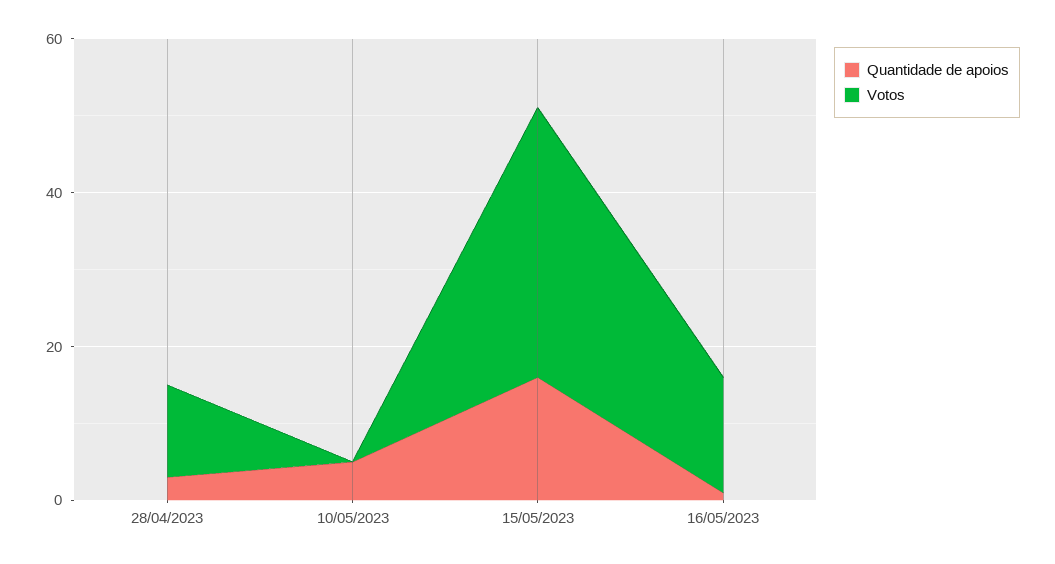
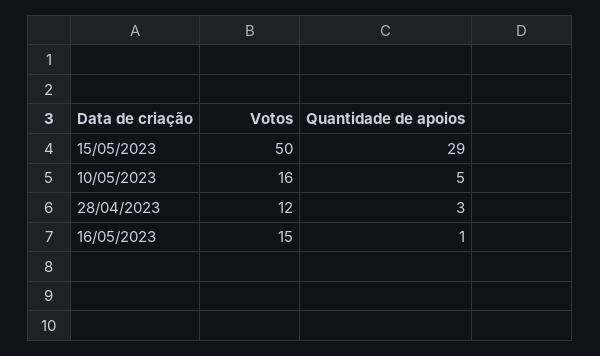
Votos, 10/05/2023: 0 -> 16
Quantidade de apoios, 15/05/2023: 15 -> 29
Votos, 15/05/2023: 35 -> 50

